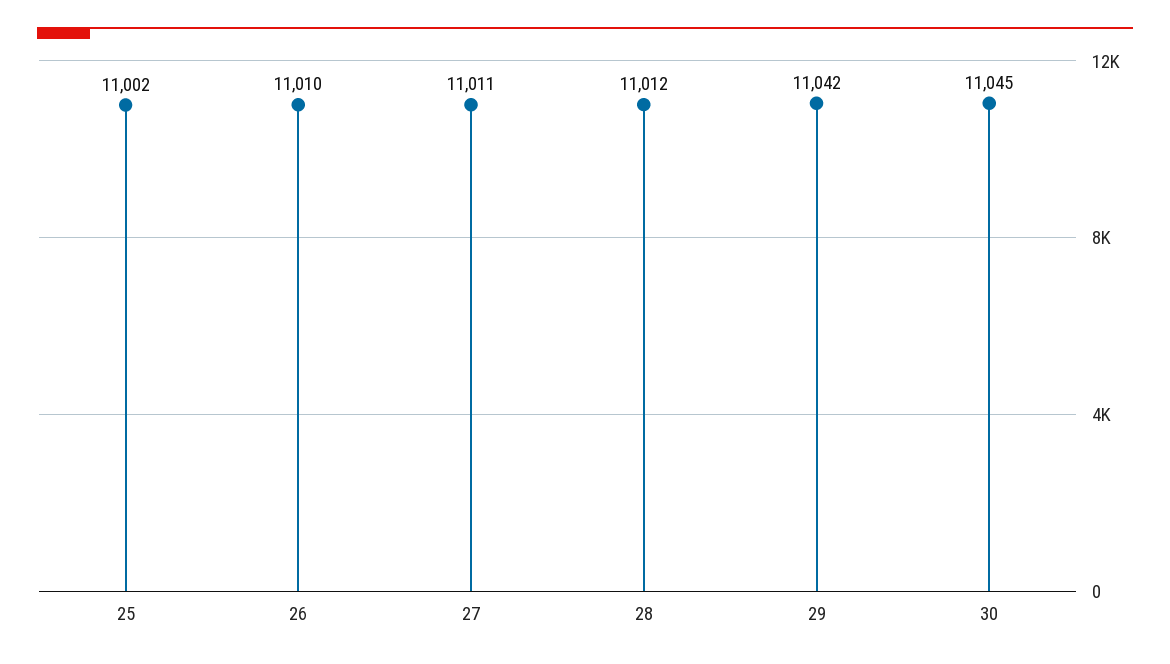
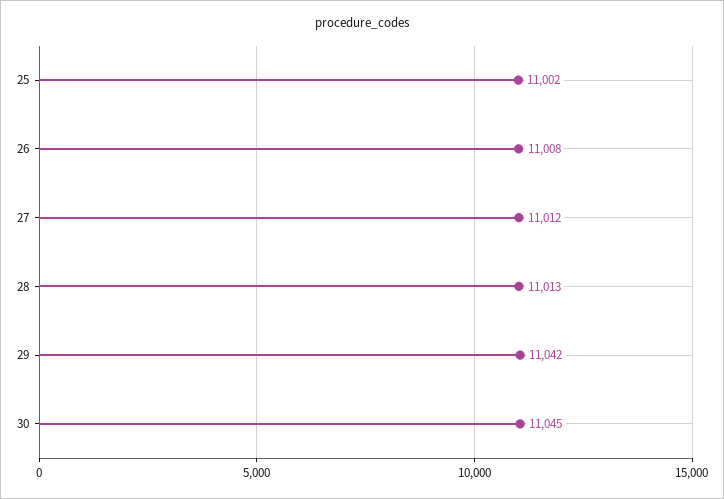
26: 11010 -> 11008
27: 11011 -> 11012
28: 11012 -> 11013

